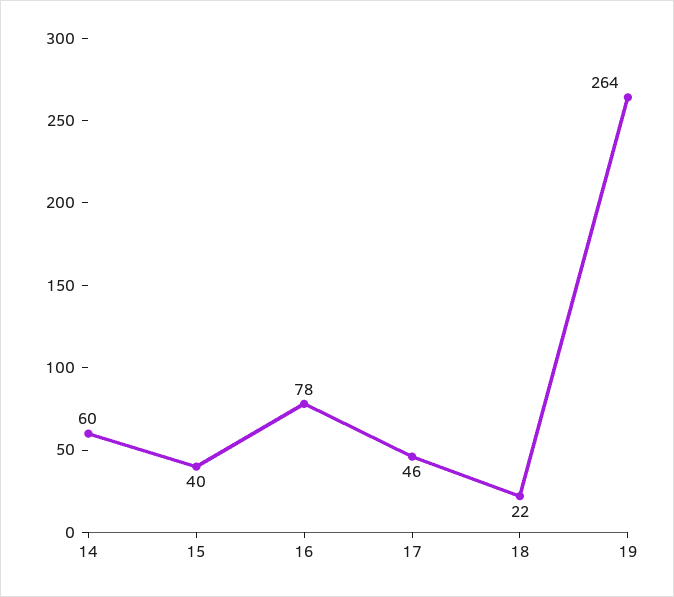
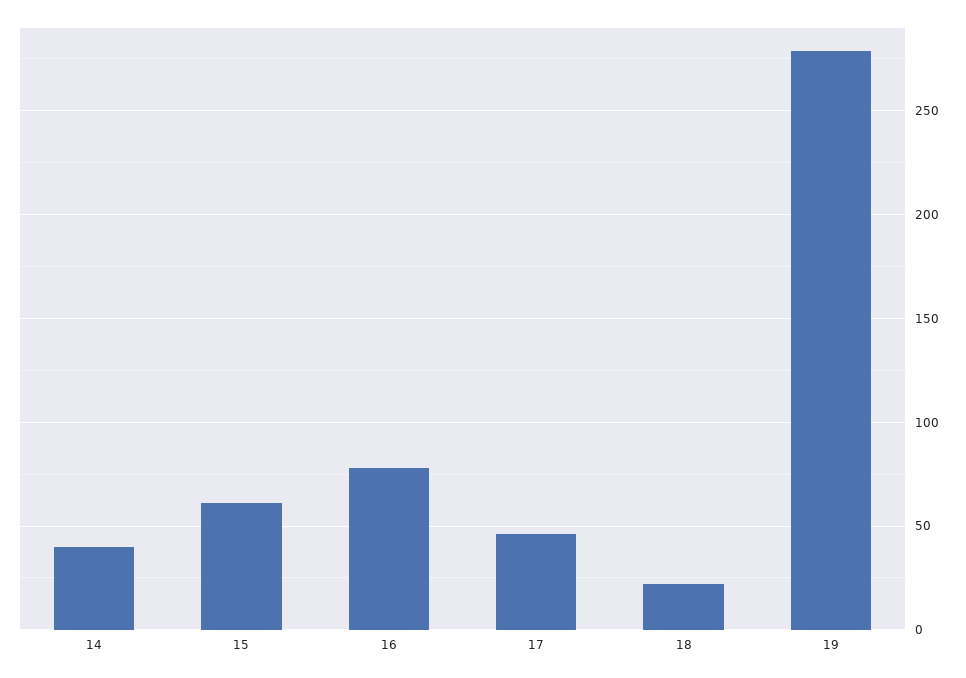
14: 60 -> 40
15: 40 -> 60
19: 264 -> 280

